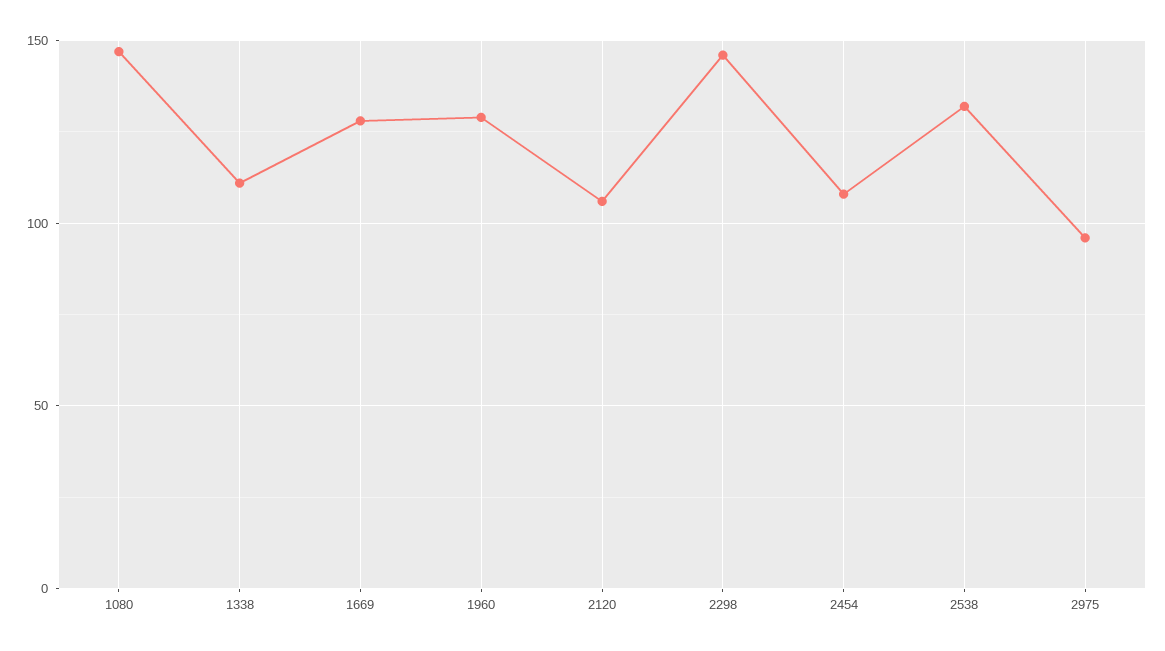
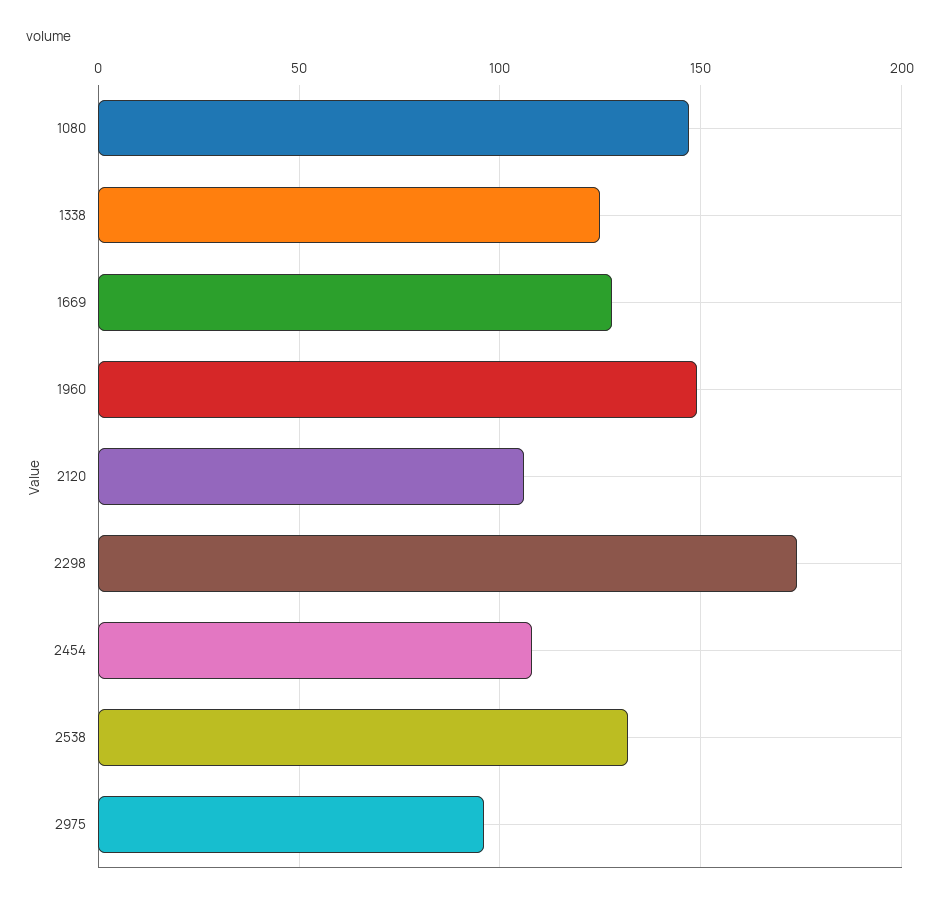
1338: 110 -> 125
1960: 130 -> 150
2298: 145 -> 175

